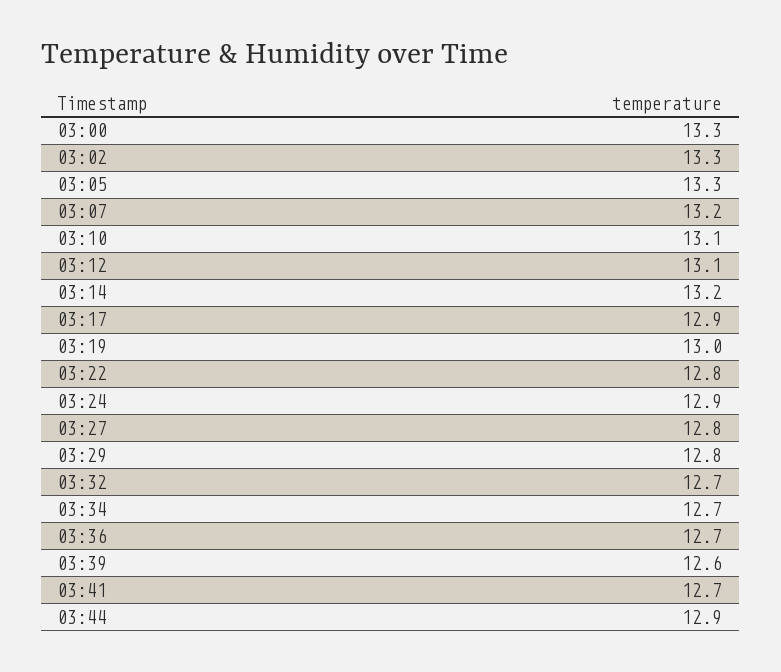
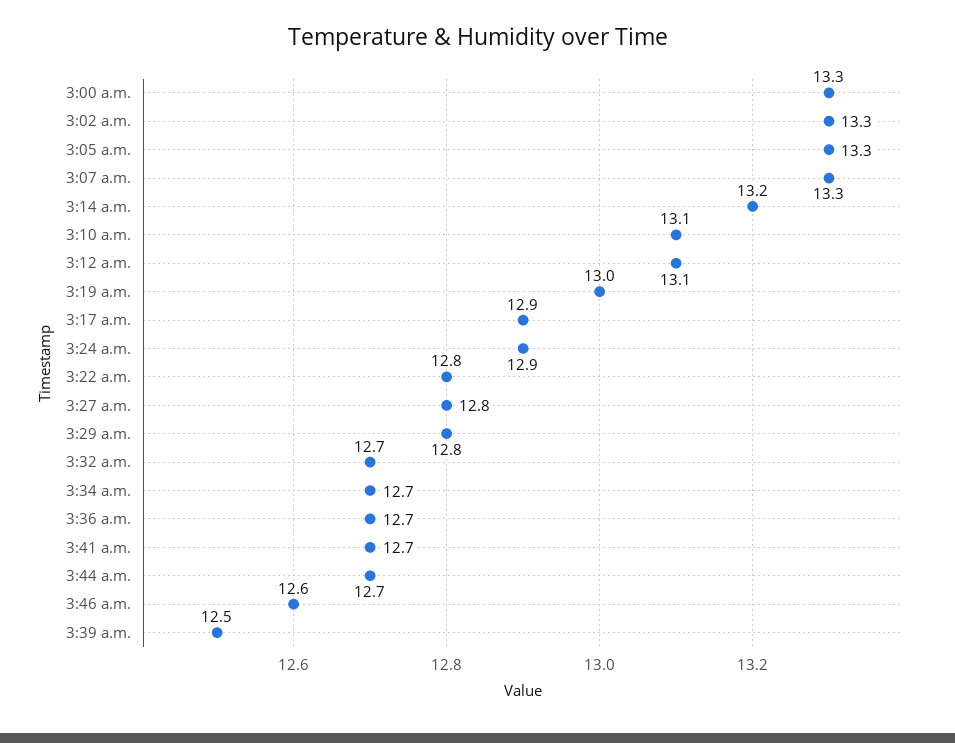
03:07: 13.2 -> 13.3
03:39: 12.6 -> 12.5
03:44: 12.9 -> 12.7
3:46 a.m.: none -> 12.6

